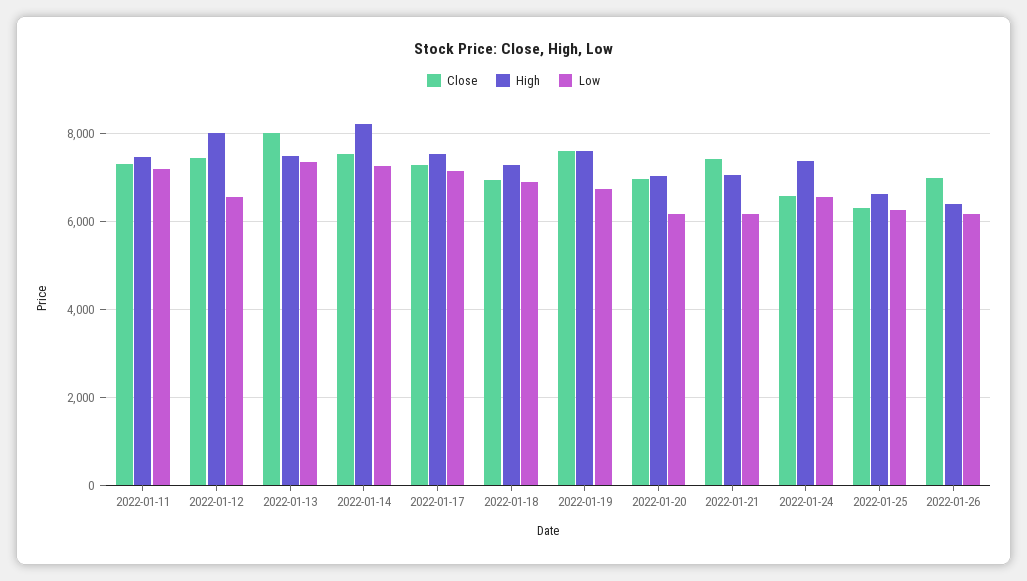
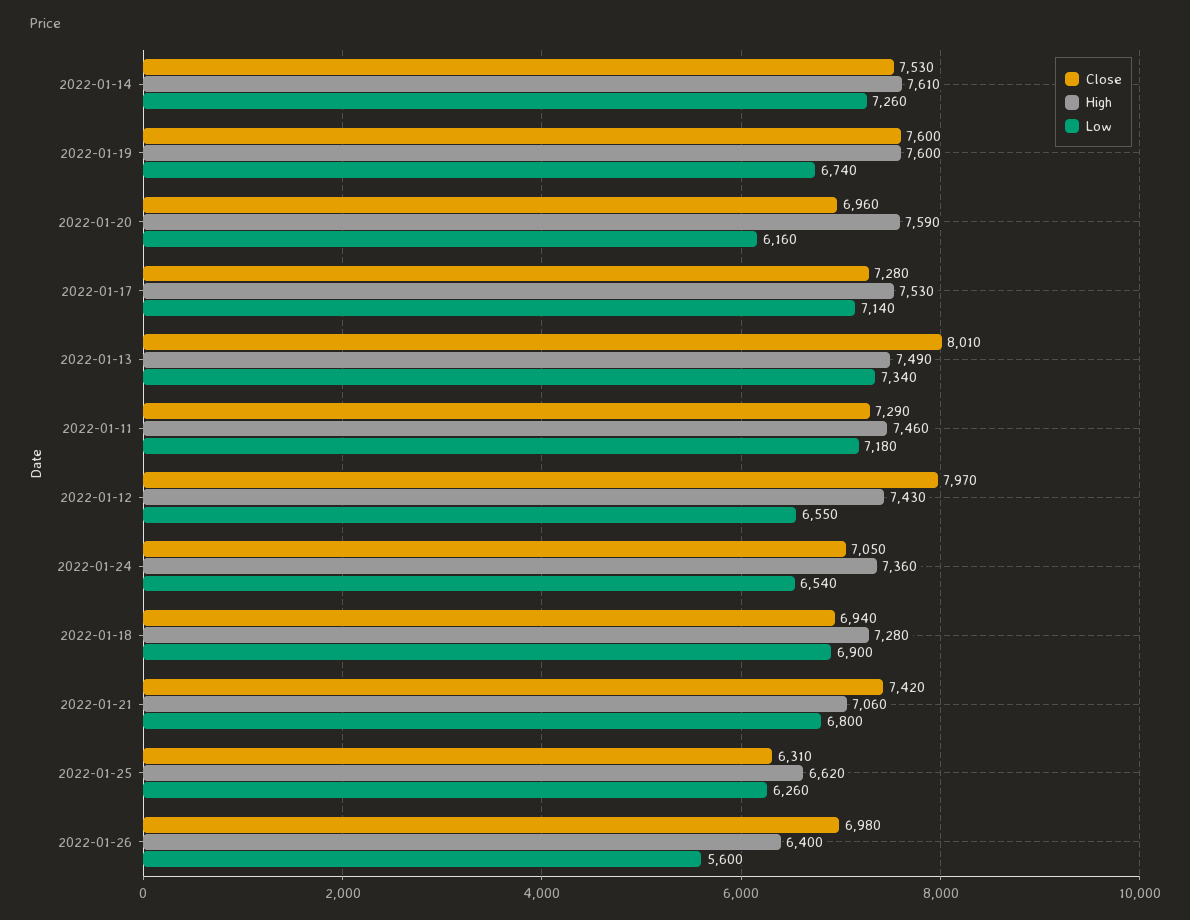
Close, 2022-01-12: 7400 -> 7970
High, 2022-01-12: 8000 -> 7430
High, 2022-01-14: 8200 -> 7610
High, 2022-01-20: 7000 -> 7590
Low, 2022-01-21: 6200 -> 6800
Close, 2022-01-24: 6600 -> 7050
Low, 2022-01-26: 6200 -> 5600

